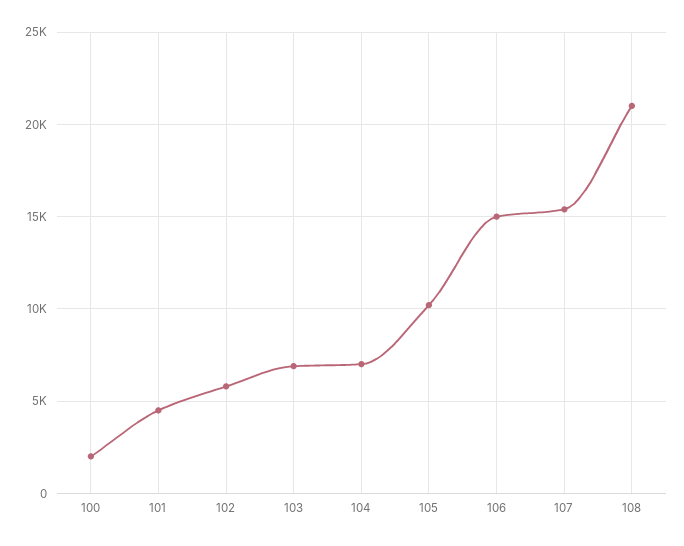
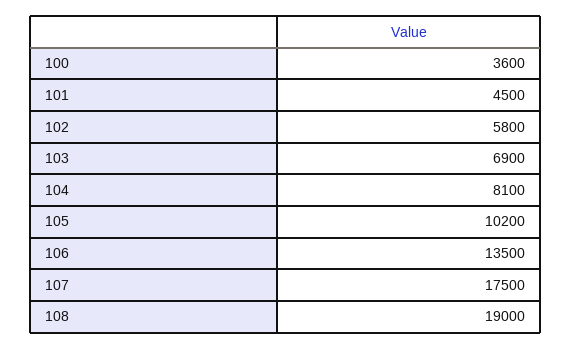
100: 2000 -> 3600
104: 7000 -> 8100
106: 15000 -> 13500
107: 15500 -> 17500
108: 21000 -> 19000

